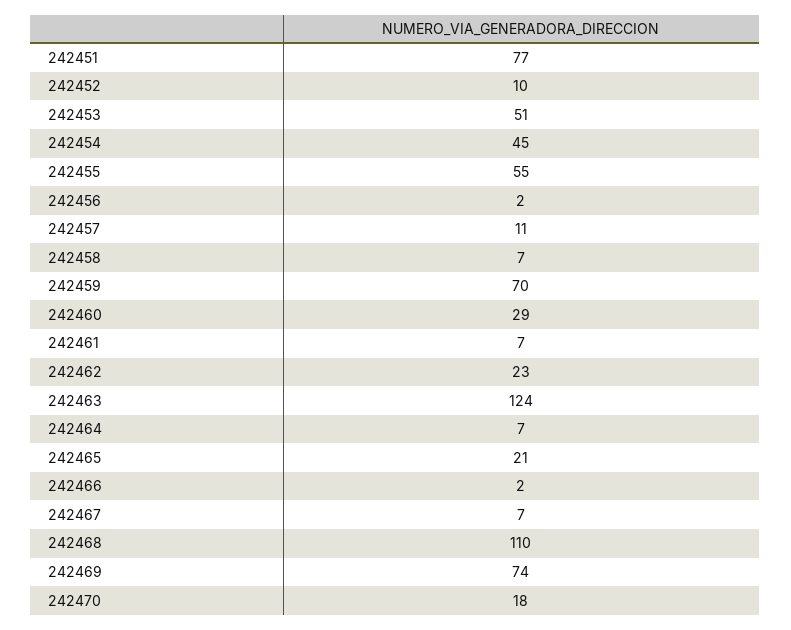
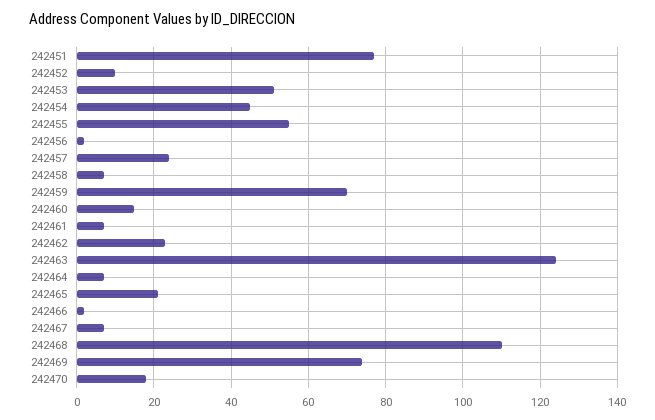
242457: 11 -> 25
242460: 29 -> 15

